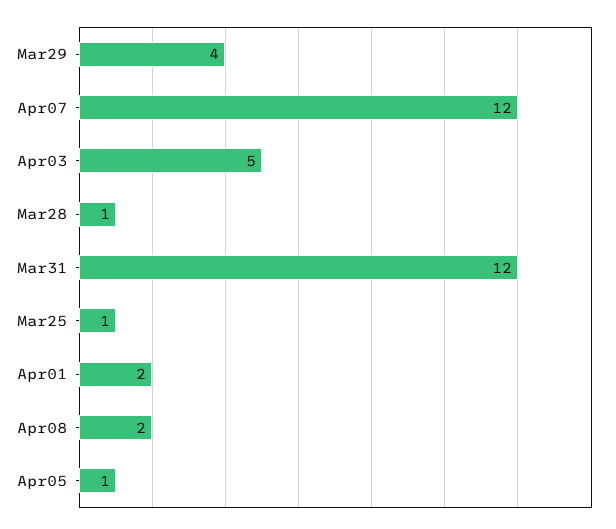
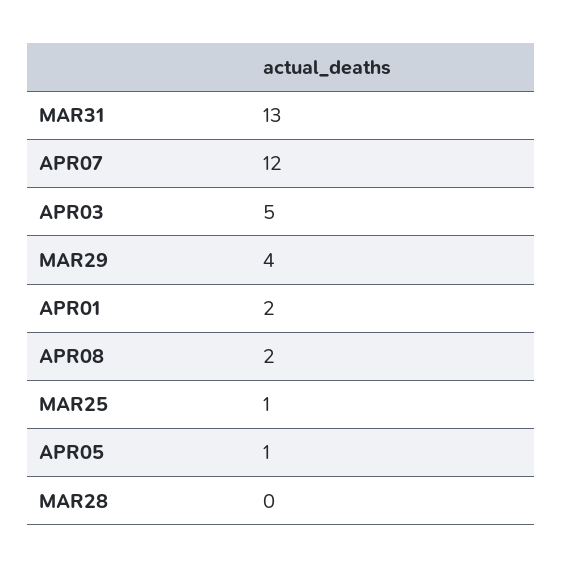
Mar28: 1 -> 0
Mar31: 12 -> 13

